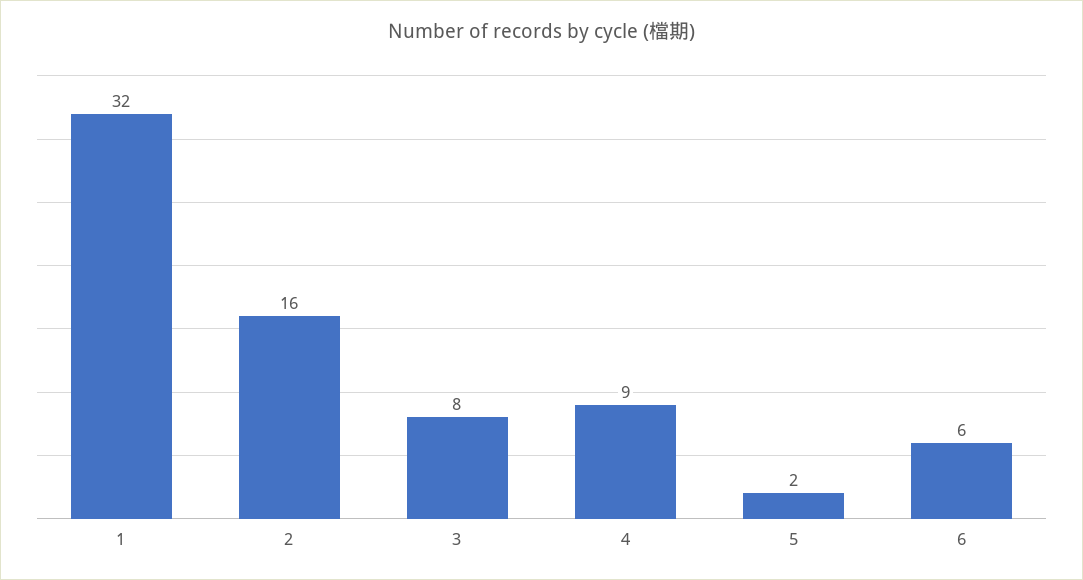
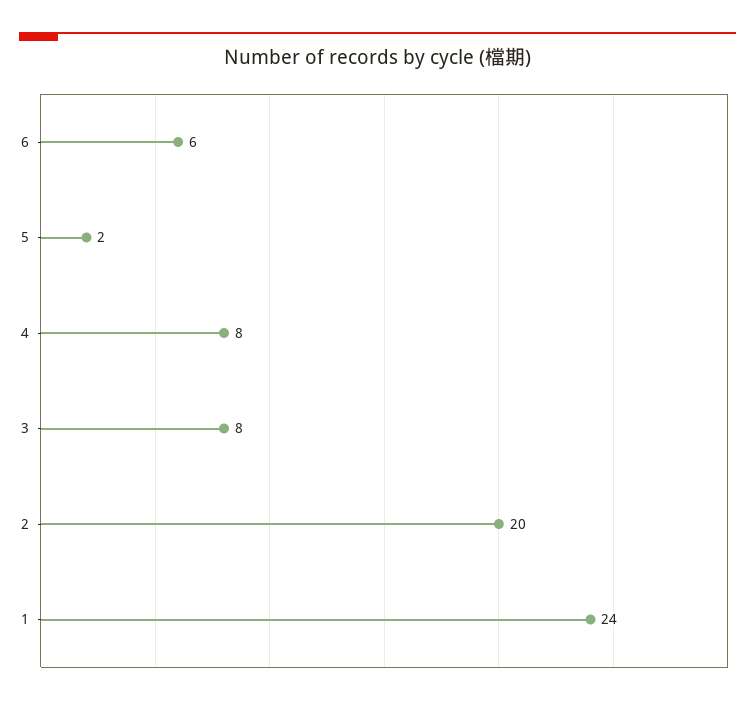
1: 32 -> 24
2: 16 -> 20
4: 9 -> 8

